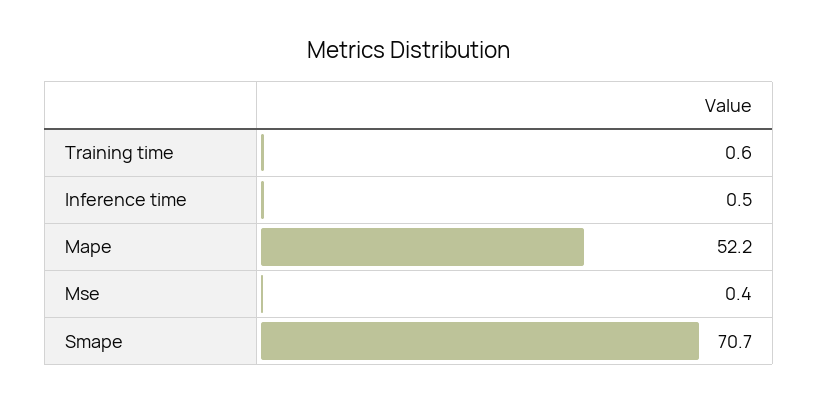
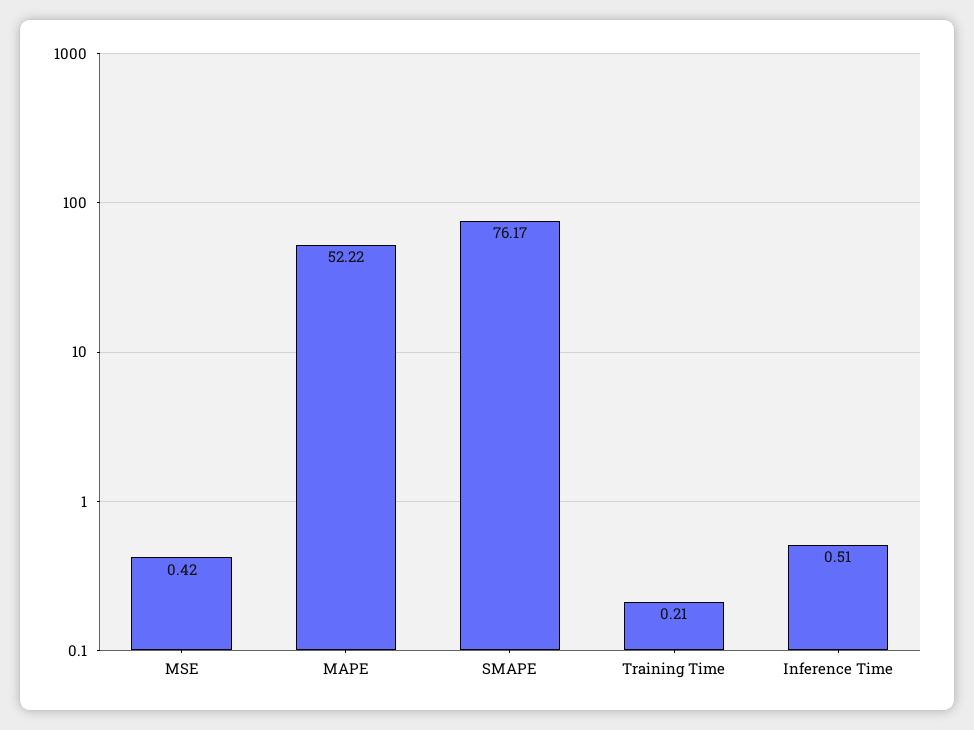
Training time: 0.6 -> 0.21
Smape: 70.7 -> 76.17

